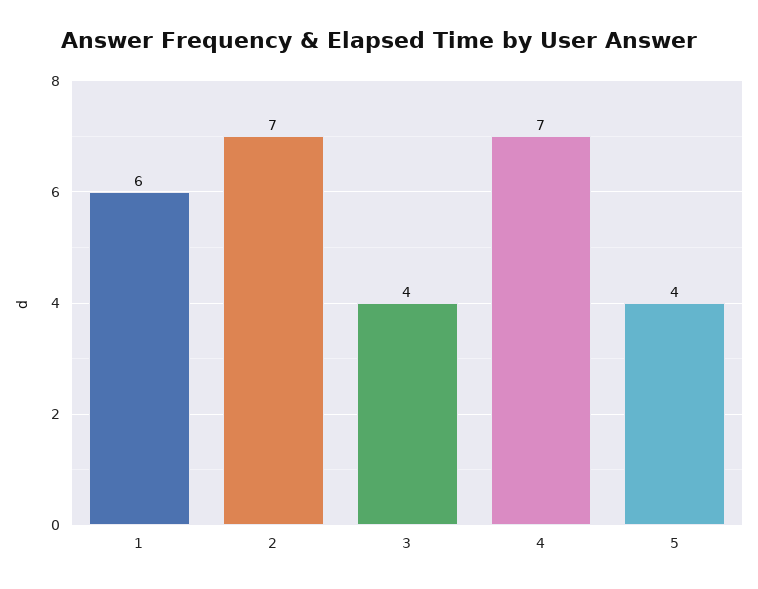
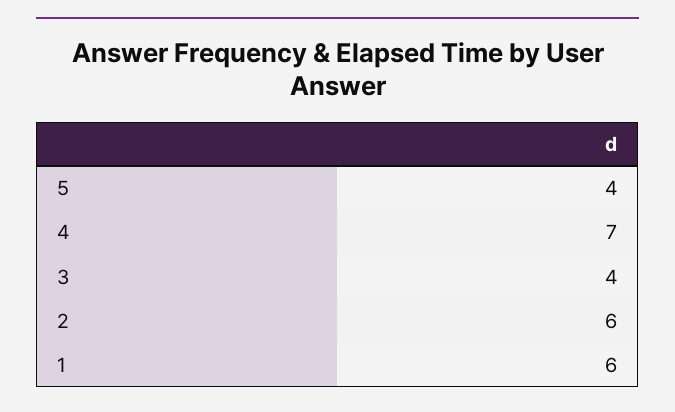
2: 7 -> 6

